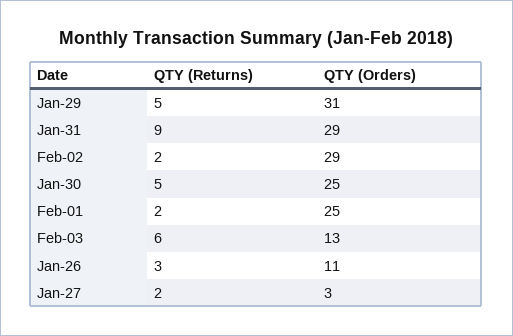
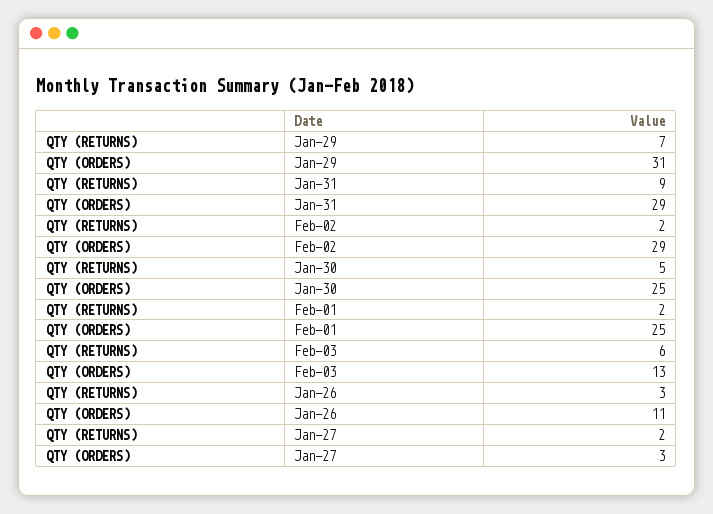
QTY (Returns), Jan-29: 5 -> 7

